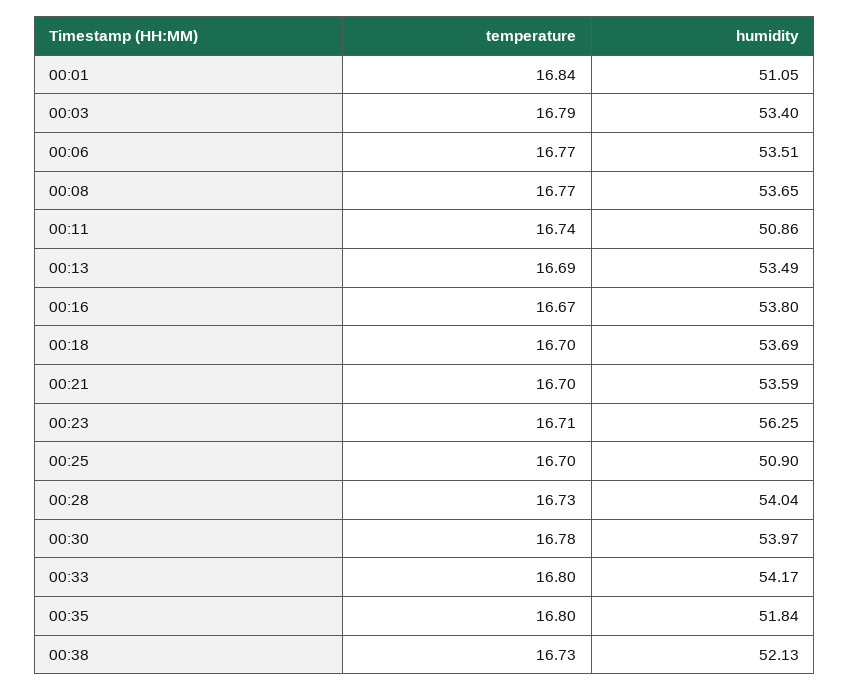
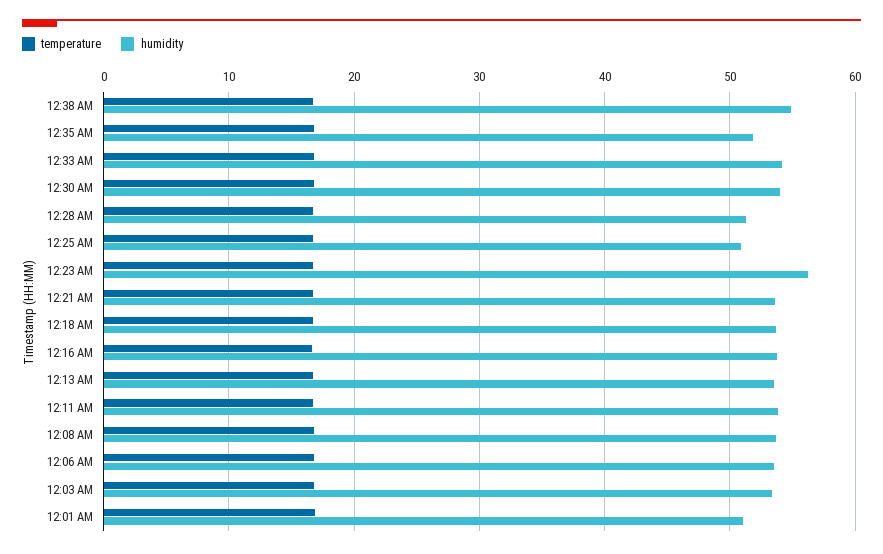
humidity, 00:11: 50.86 -> 54
humidity, 00:28: 54.04 -> 51
humidity, 00:38: 52.13 -> 55

